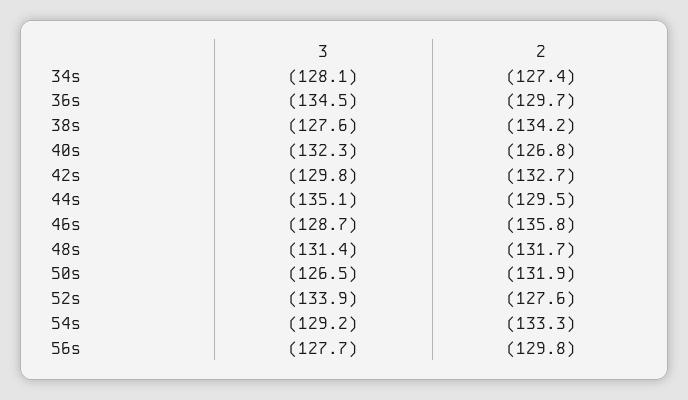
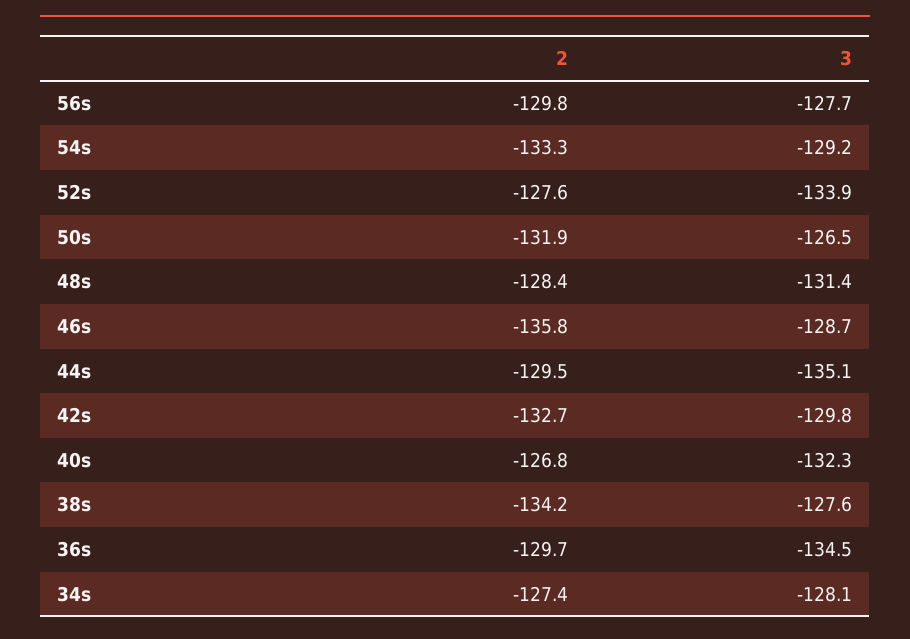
2, 48s: -131.7 -> -128.4

